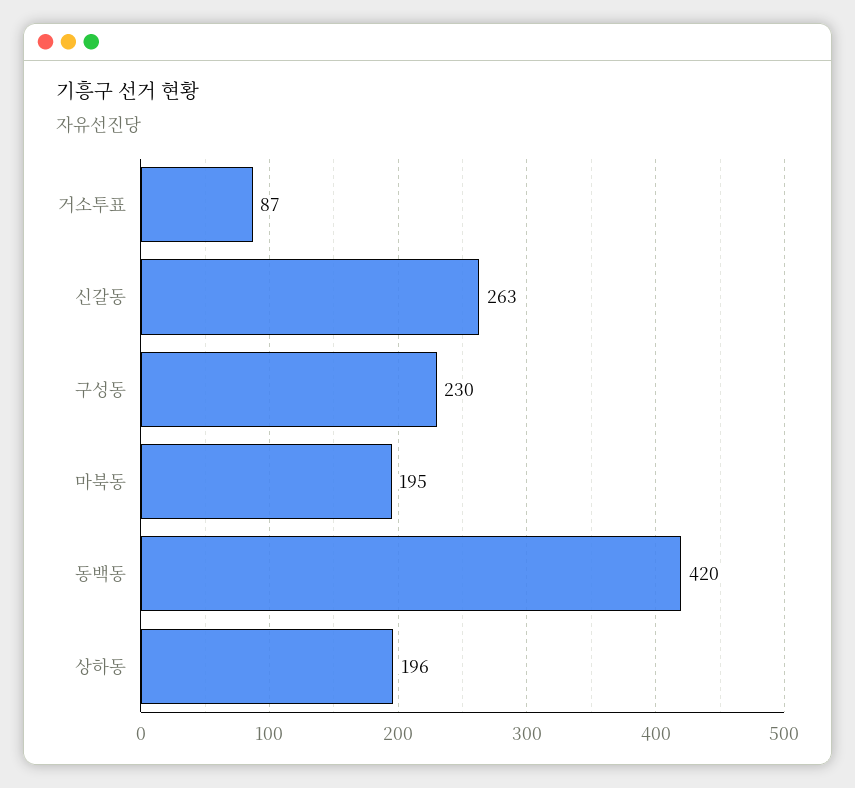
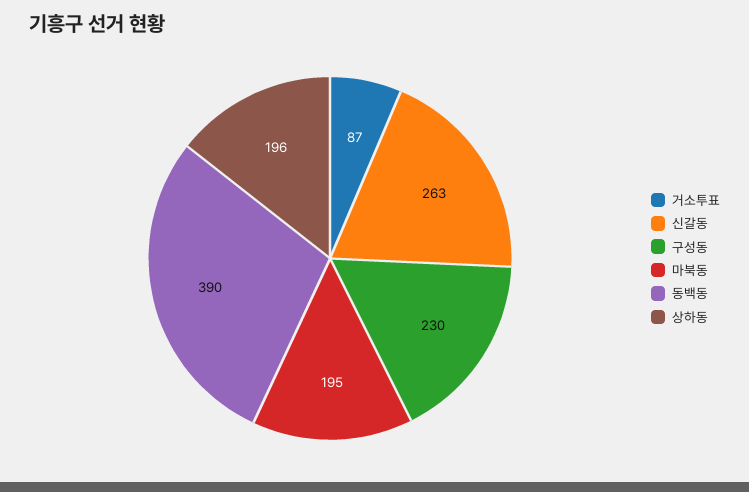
동백동: 420 -> 390

